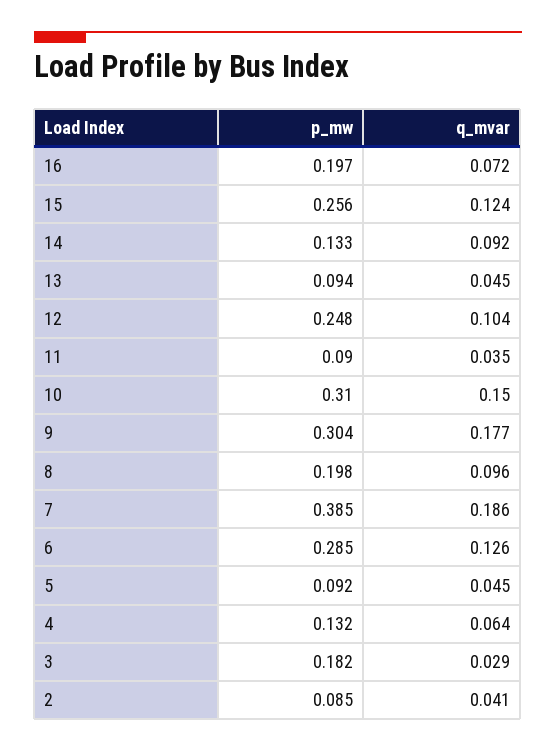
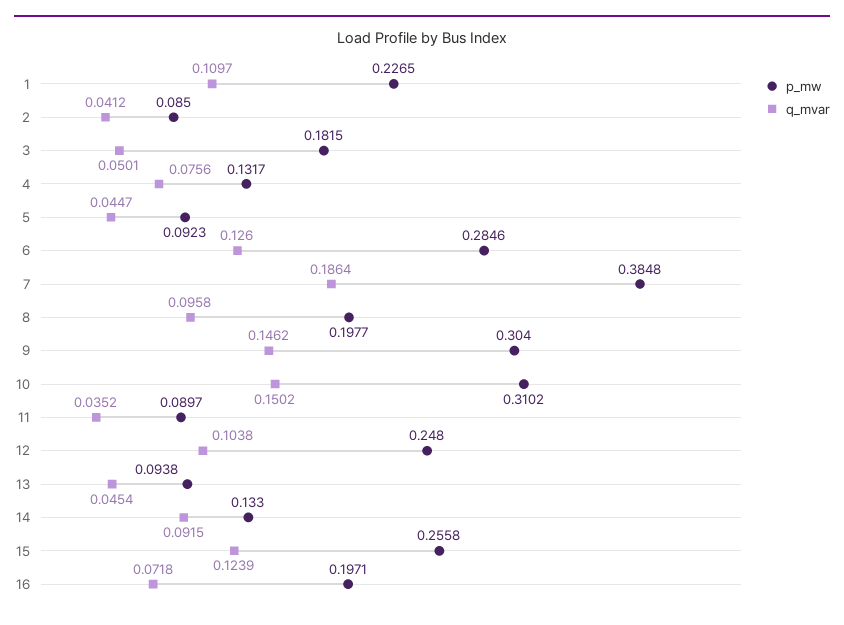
q_mvar, 9: 0.177 -> 0.1462
q_mvar, 4: 0.064 -> 0.0756
q_mvar, 3: 0.029 -> 0.0501
p_mw, 1: none -> 0.2265
q_mvar, 1: none -> 0.1097

